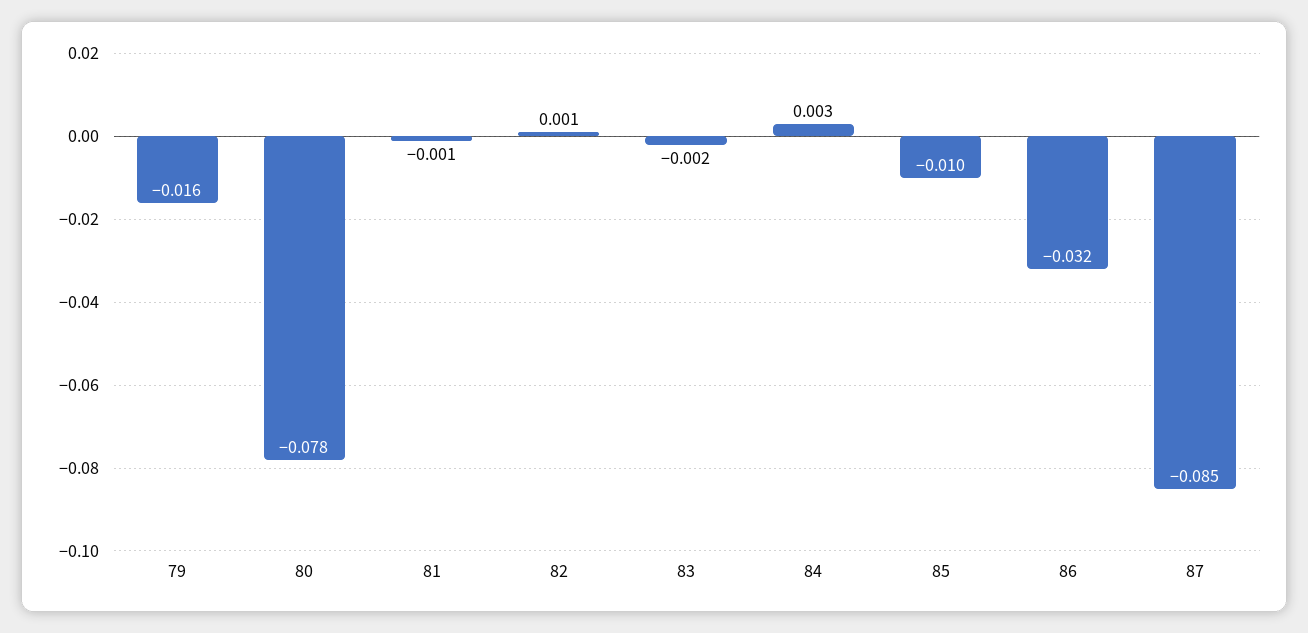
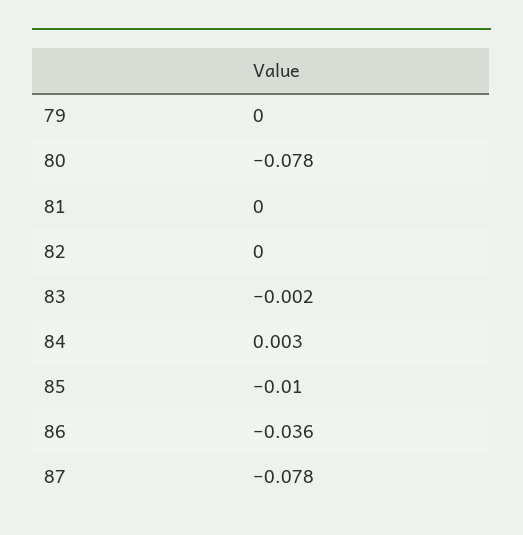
79: -0.016 -> 0
81: -0.001 -> 0
82: 0.001 -> 0
86: -0.032 -> -0.036
87: -0.085 -> -0.078

